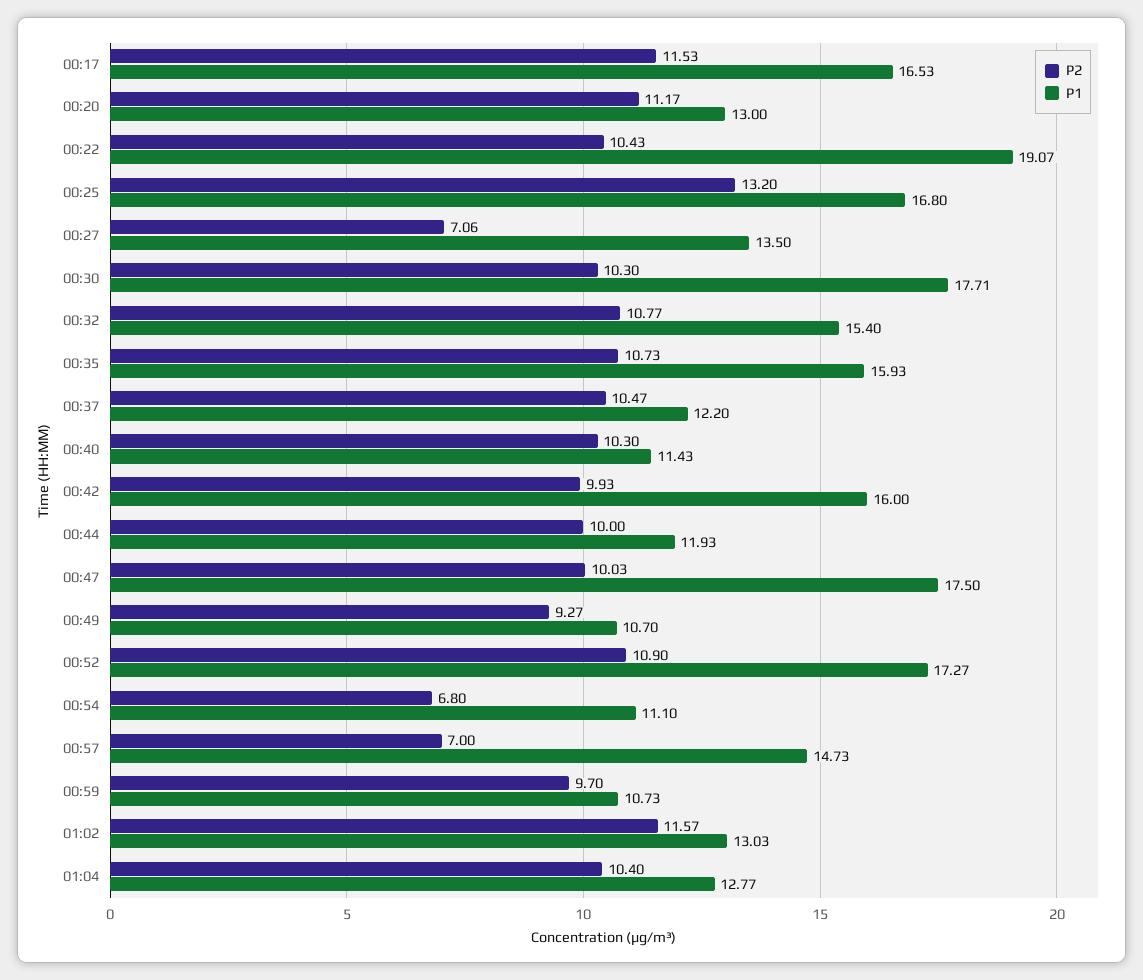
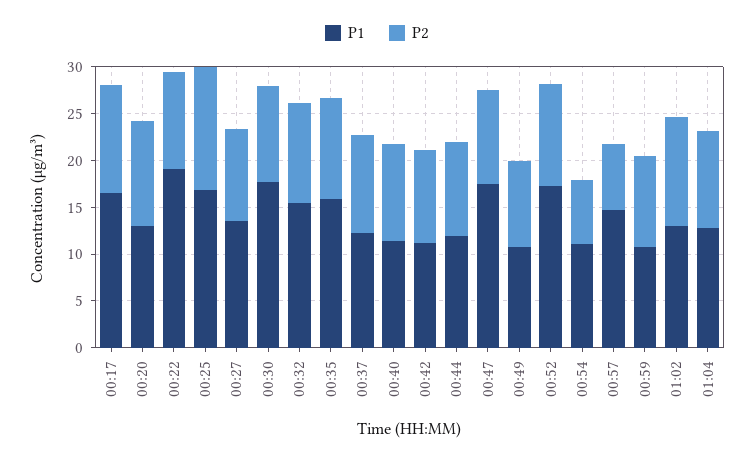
P2, 00:27: 7.06 -> 10
P1, 00:42: 16 -> 11

